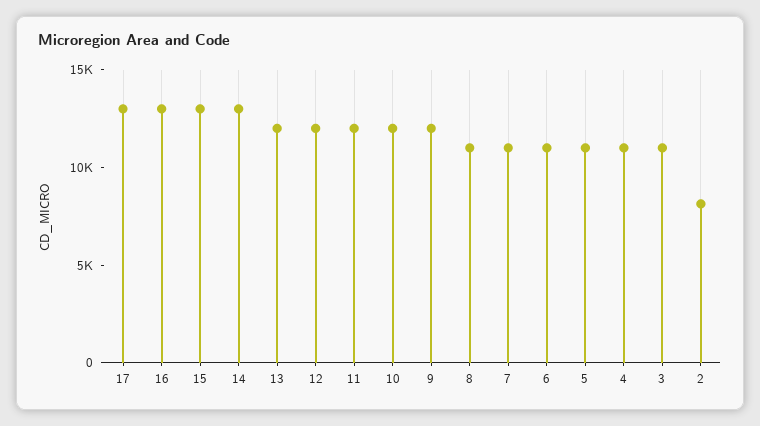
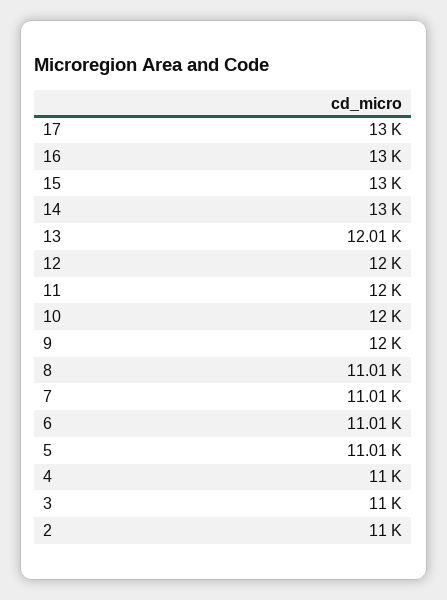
2: 8000 -> 11000

